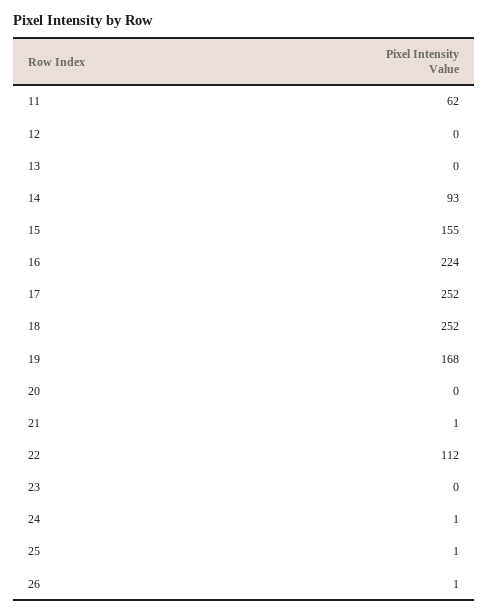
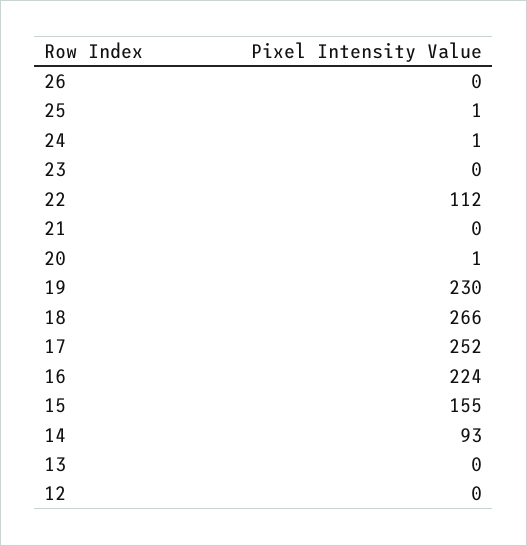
11: 62 -> none
18: 252 -> 266
19: 168 -> 230
20: 0 -> 1
21: 1 -> 0
26: 1 -> 0

